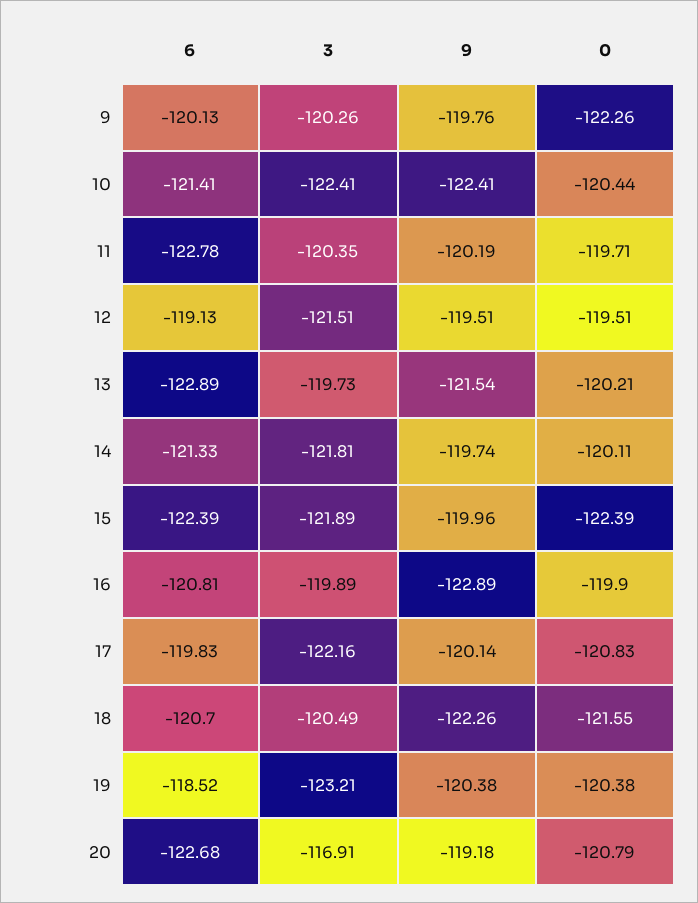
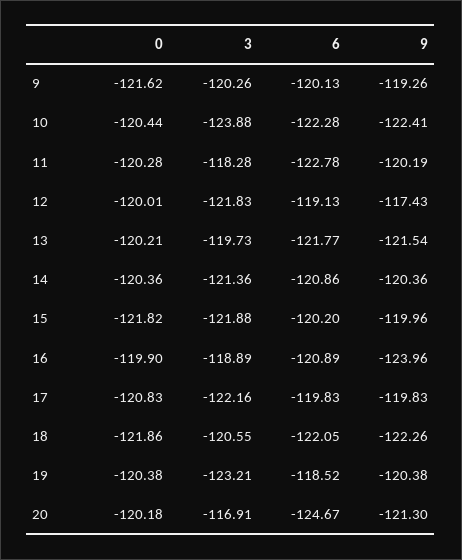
9, 9: -119.76 -> -119.26
0, 9: -122.26 -> -121.62
6, 10: -121.41 -> -122.28
3, 10: -122.41 -> -123.88
3, 11: -120.35 -> -118.28
0, 11: -119.71 -> -120.28
3, 12: -121.51 -> -121.83
9, 12: -119.51 -> -117.43
0, 12: -119.51 -> -120.01
6, 13: -122.89 -> -121.77
6, 14: -121.33 -> -120.86
3, 14: -121.81 -> -121.36
9, 14: -119.74 -> -120.36
0, 14: -120.11 -> -120.36
6, 15: -122.39 -> -120.2
3, 15: -121.89 -> -121.88
0, 15: -122.39 -> -121.82
6, 16: -120.81 -> -120.89
3, 16: -119.89 -> -118.89
9, 16: -122.89 -> -123.96
9, 17: -120.14 -> -119.83
6, 18: -120.7 -> -122.05
3, 18: -120.49 -> -120.55
0, 18: -121.55 -> -121.86
6, 20: -122.68 -> -124.67
9, 20: -119.18 -> -121.3
0, 20: -120.79 -> -120.18

